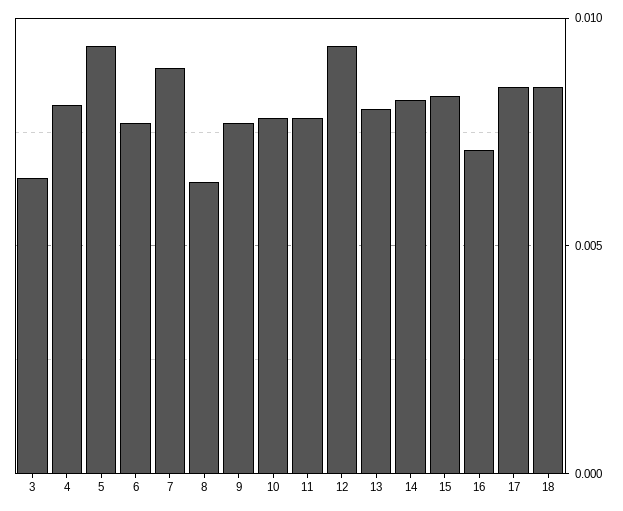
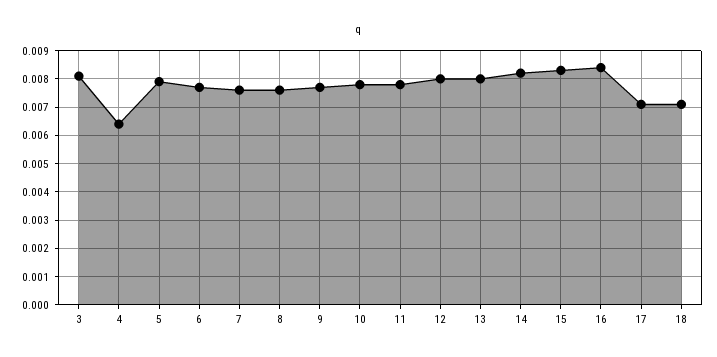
3: 0.0065 -> 0.008
4: 0.008 -> 0.0065
5: 0.0095 -> 0.008
7: 0.009 -> 0.0075
8: 0.0065 -> 0.0075
12: 0.0095 -> 0.008
16: 0.007 -> 0.0085
17: 0.0085 -> 0.007
18: 0.0085 -> 0.007

